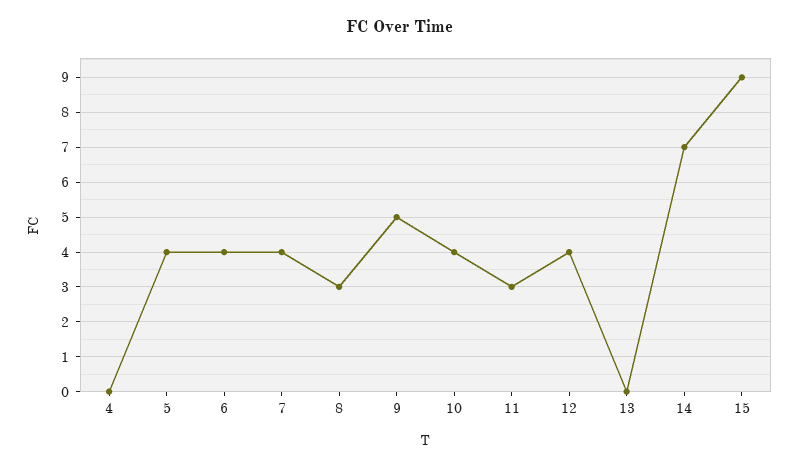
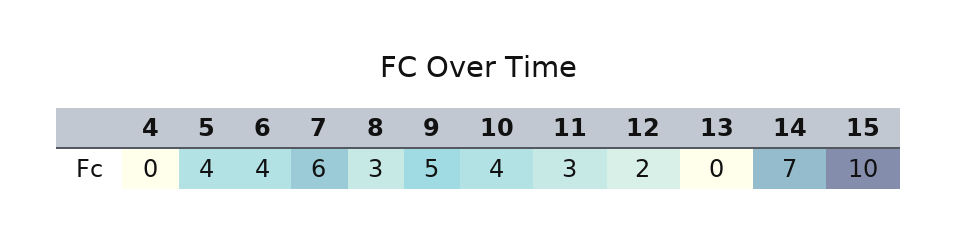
7: 4 -> 6
12: 4 -> 2
15: 9 -> 10

